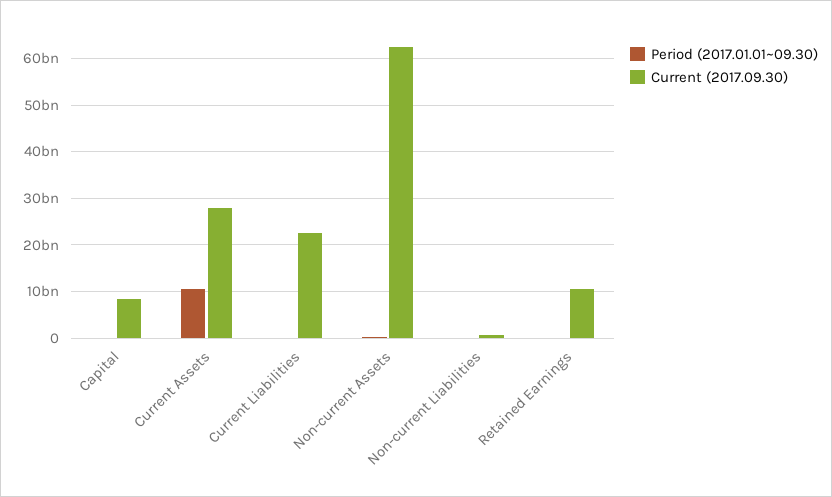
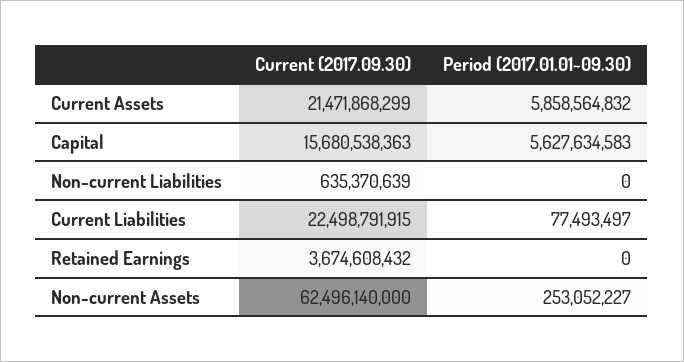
Period (2017.01.01~09.30), Capital: 0 -> 5627634583
Current (2017.09.30), Capital: 8000000000 -> 15680538363
Period (2017.01.01~09.30), Current Assets: 10000000000 -> 5858564832
Current (2017.09.30), Current Assets: 28000000000 -> 21471868299
Current (2017.09.30), Retained Earnings: 10000000000 -> 3674608432

